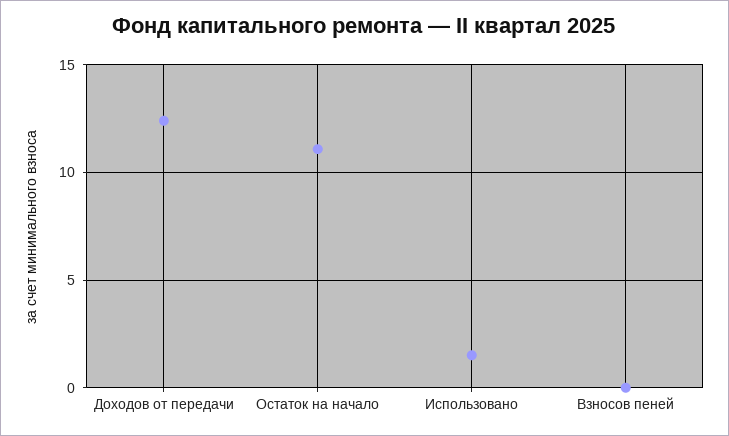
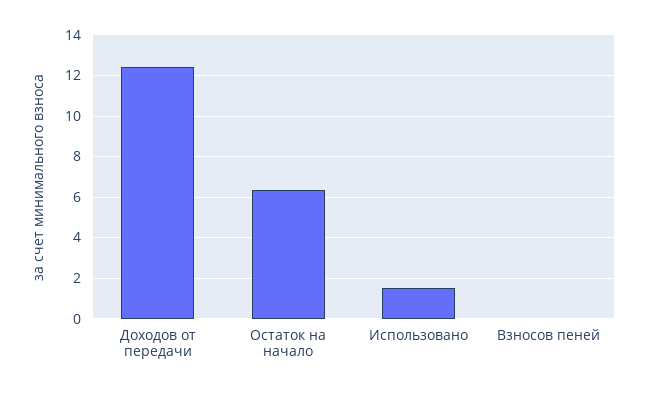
Остаток на начало: 11 -> 6.5

